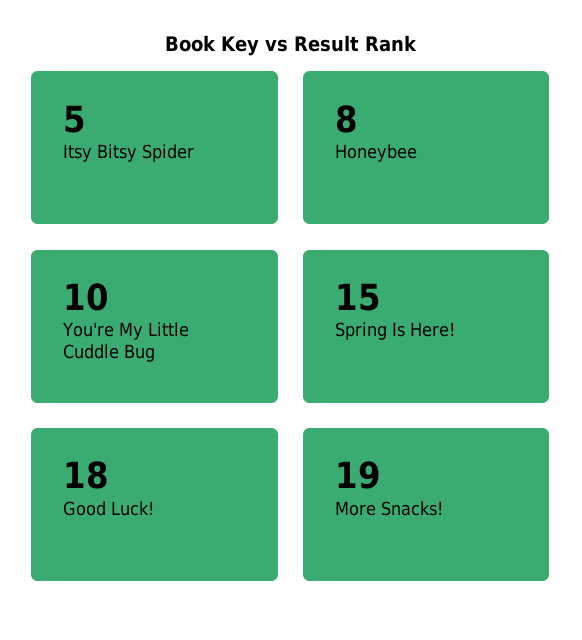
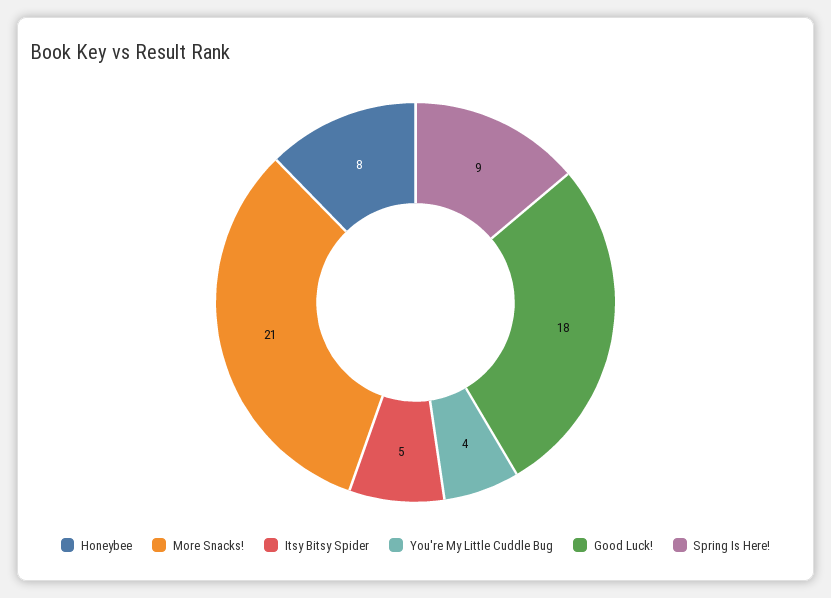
You're My Little Cuddle Bug: 10 -> 4
Spring Is Here!: 15 -> 9
More Snacks!: 19 -> 21

